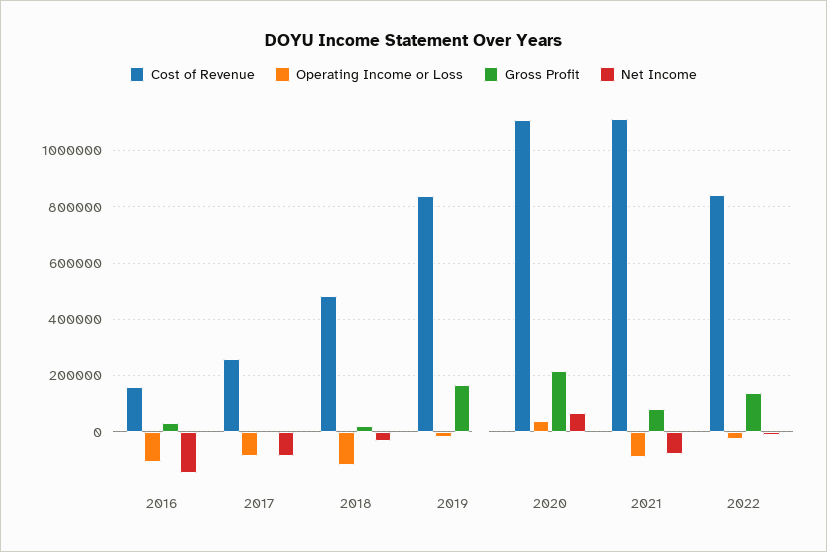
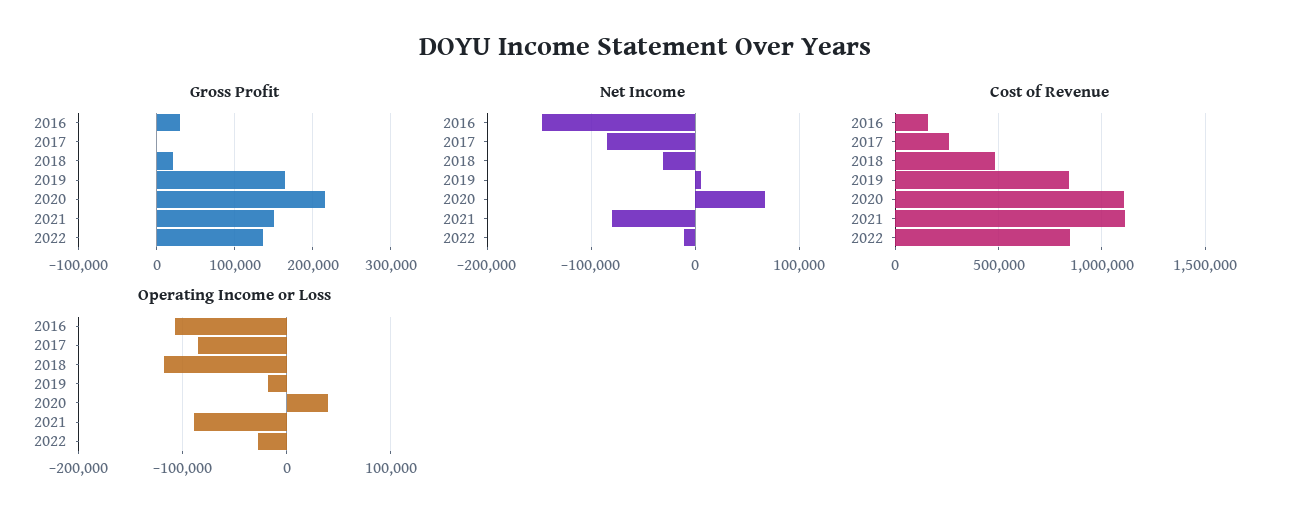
Gross Profit, 2021: 75000 -> 150000

